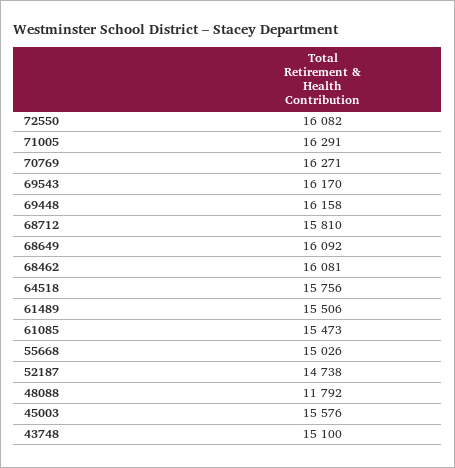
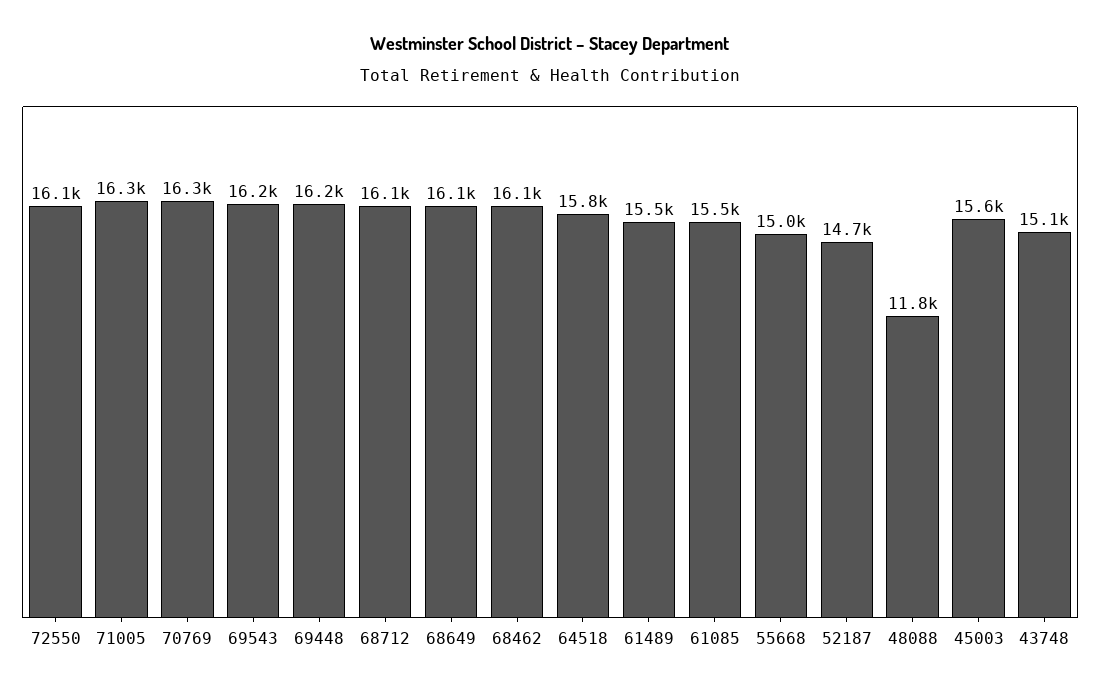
68712: 15810 -> 16100

